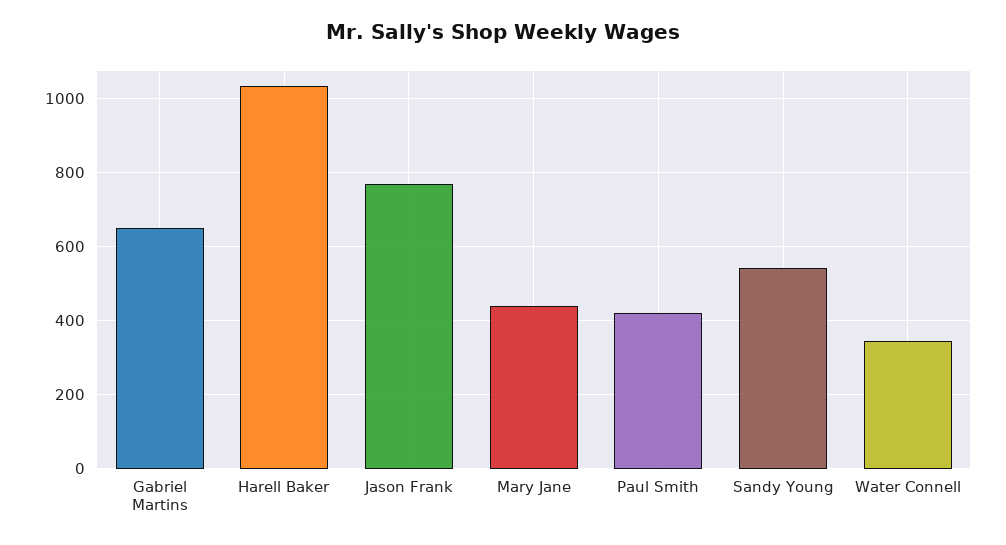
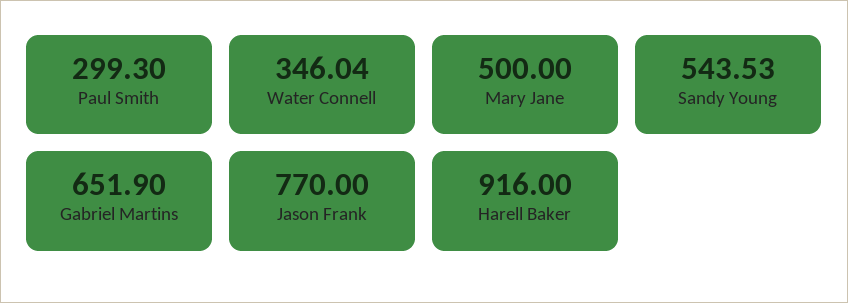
Harell Baker: 1040 -> 916
Mary Jane: 440 -> 500
Paul Smith: 420 -> 299.3

